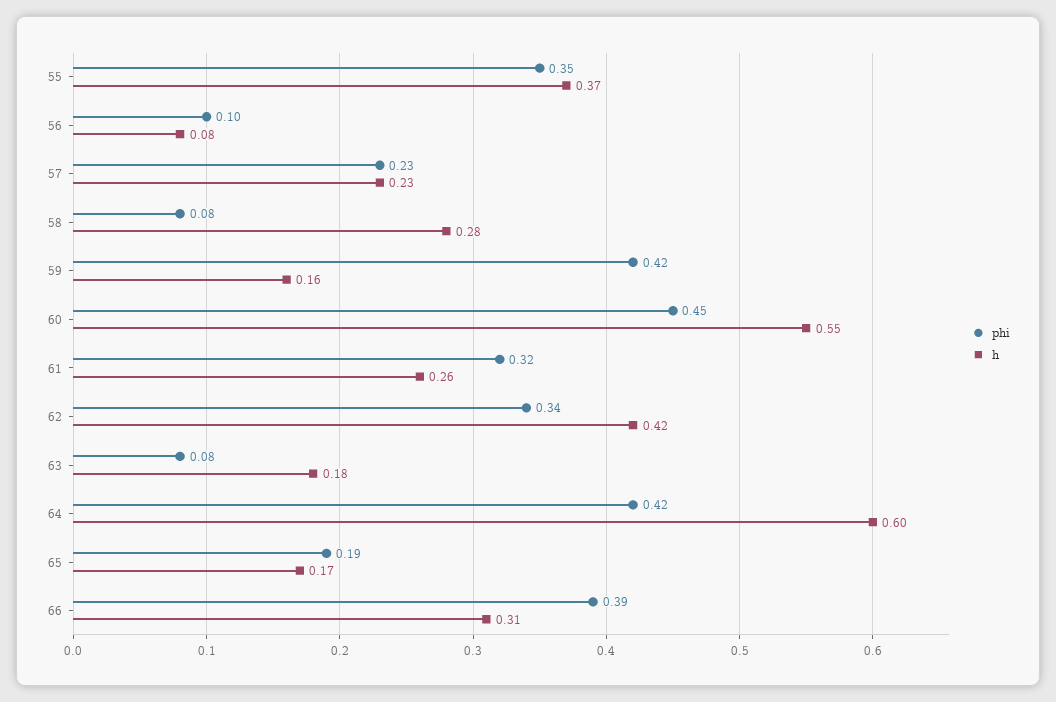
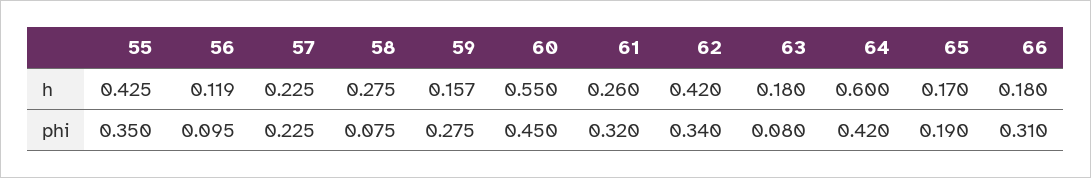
h, 55: 0.37 -> 0.425
h, 56: 0.08 -> 0.119
phi, 59: 0.42 -> 0.275
phi, 66: 0.39 -> 0.31
h, 66: 0.31 -> 0.18

